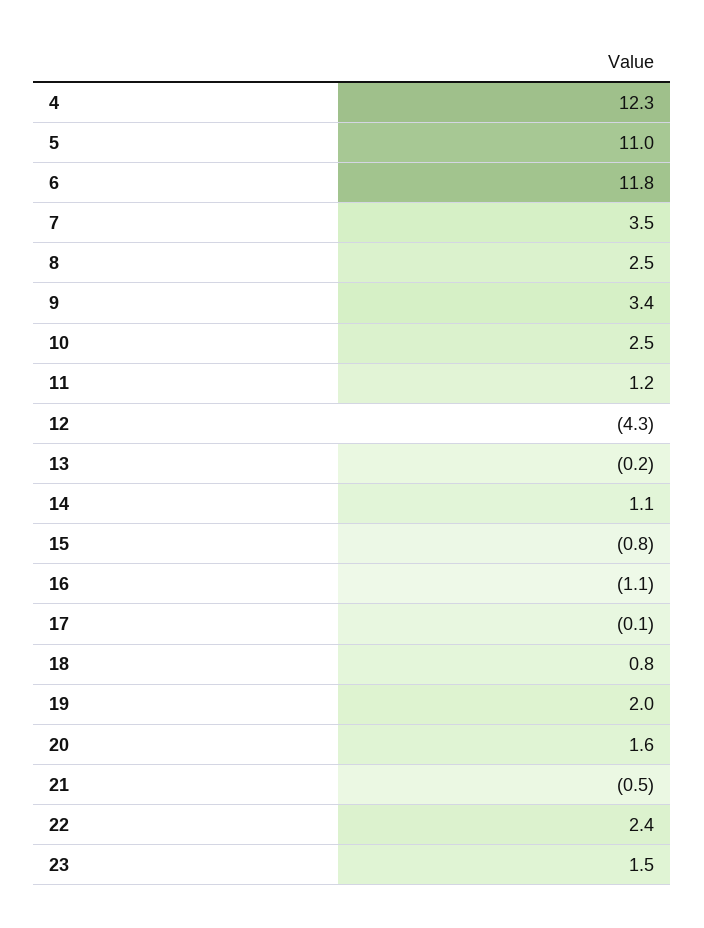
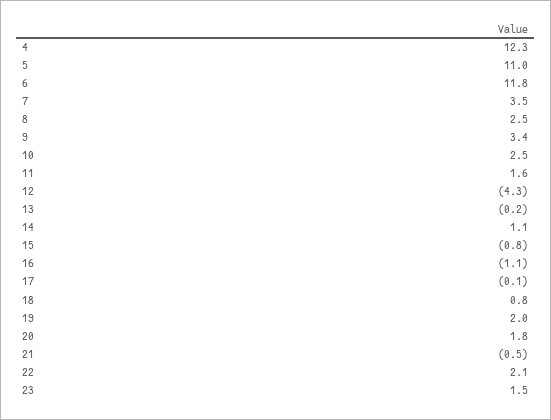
11: 1.2 -> 1.6
20: 1.6 -> 1.8
22: 2.4 -> 2.1

